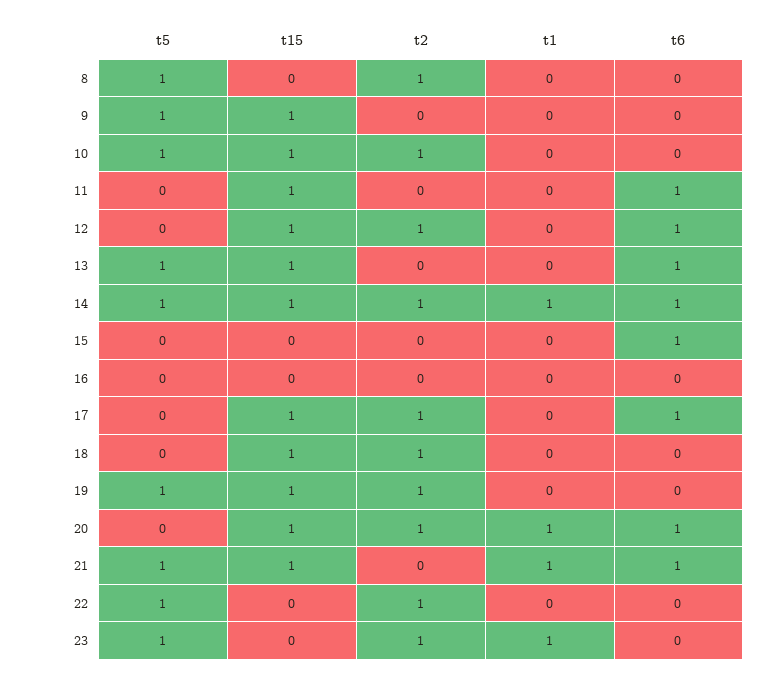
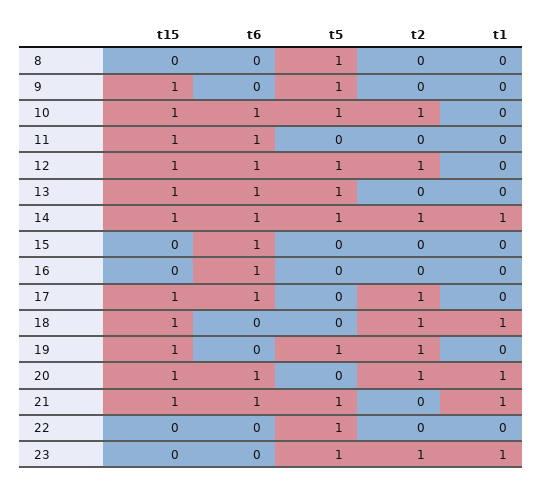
t2, 8: 1 -> 0
t6, 10: 0 -> 1
t5, 12: 0 -> 1
t6, 16: 0 -> 1
t1, 18: 0 -> 1
t2, 22: 1 -> 0

